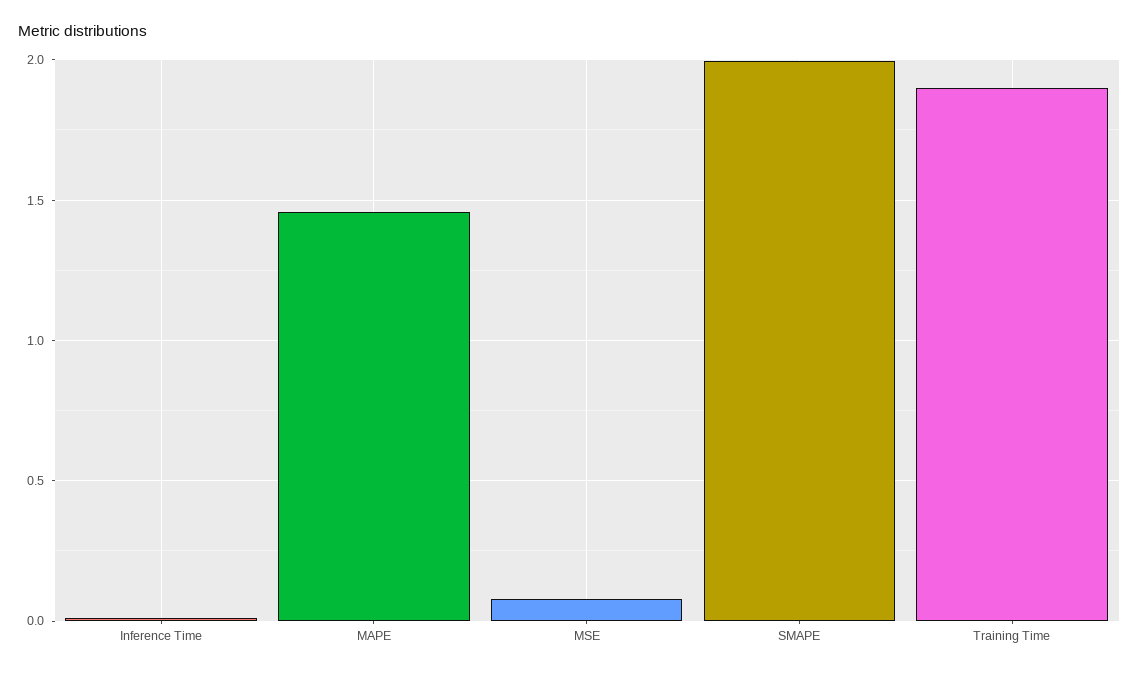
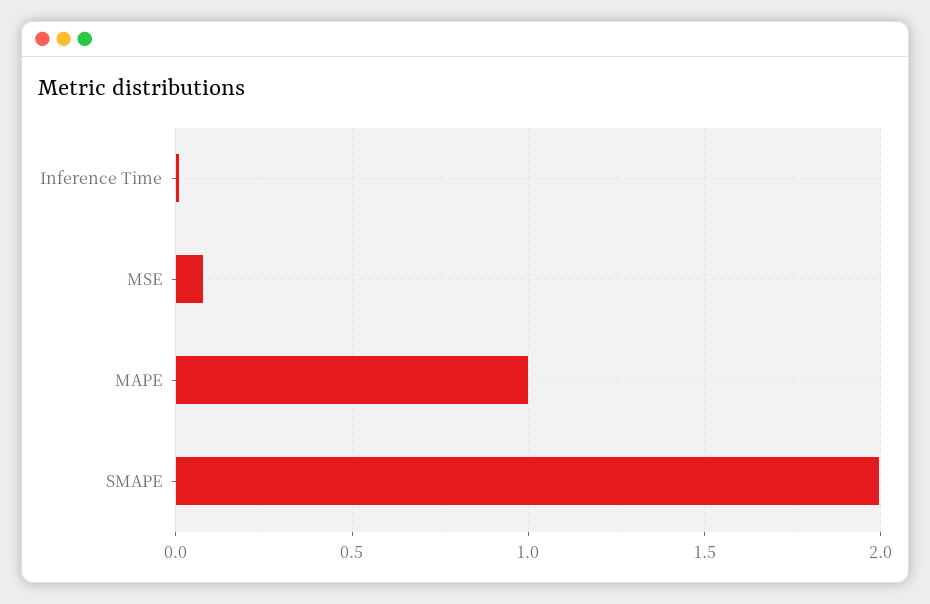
MAPE: 1.45 -> 1
Training Time: 1.9 -> none

